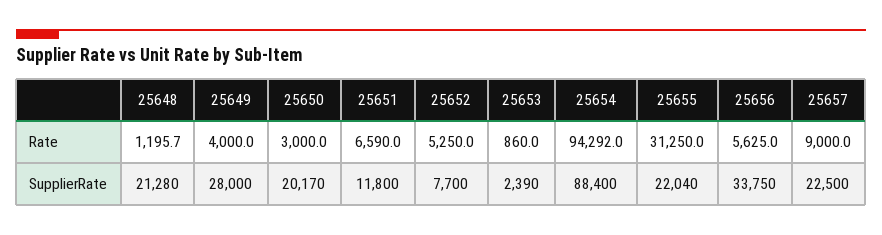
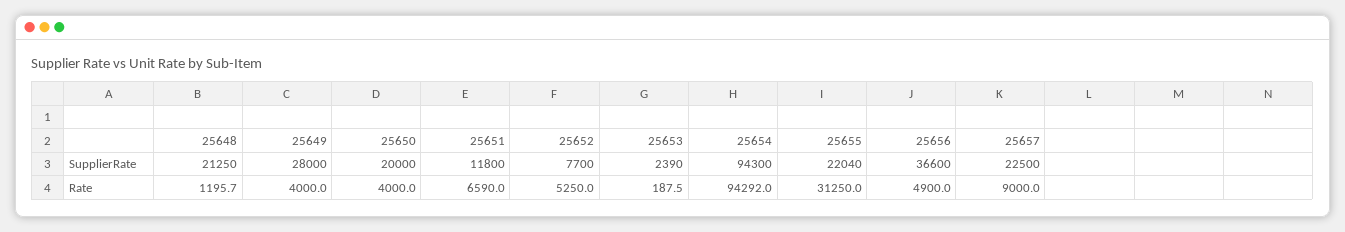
25650, Rate: 3000 -> 4000
25653, Rate: 860 -> 187.5
25656, Rate: 5625 -> 4900
25648, SupplierRate: 21280 -> 21250
25650, SupplierRate: 20170 -> 20000
25654, SupplierRate: 88400 -> 94300
25656, SupplierRate: 33750 -> 36600

